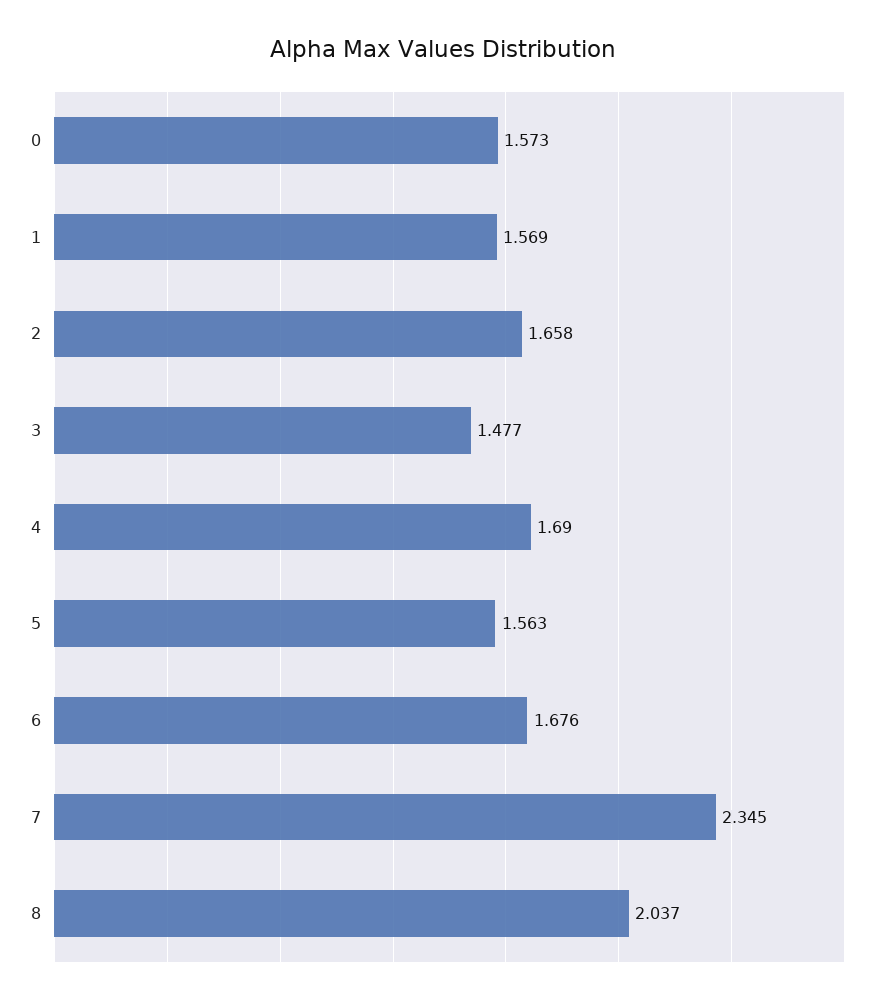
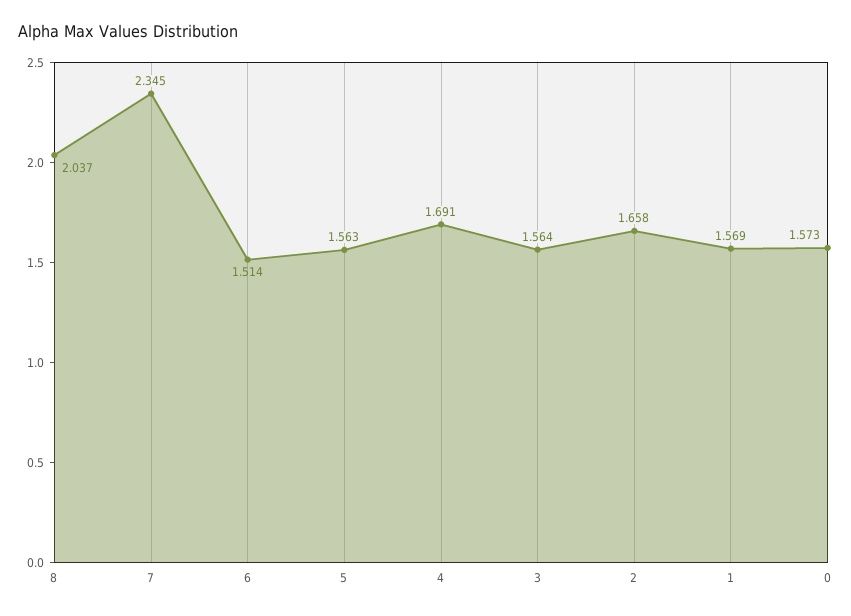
3: 1.477 -> 1.564
4: 1.69 -> 1.691
6: 1.676 -> 1.514

